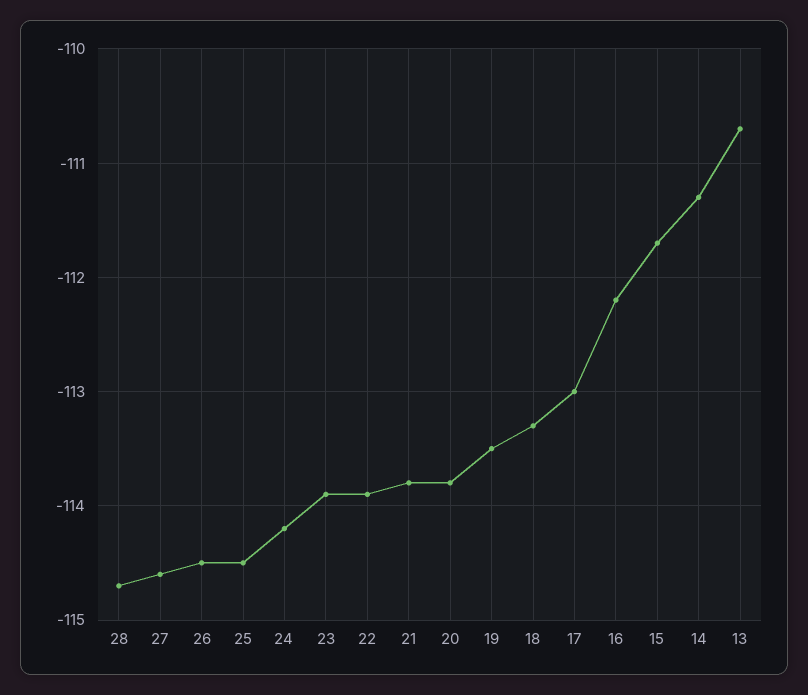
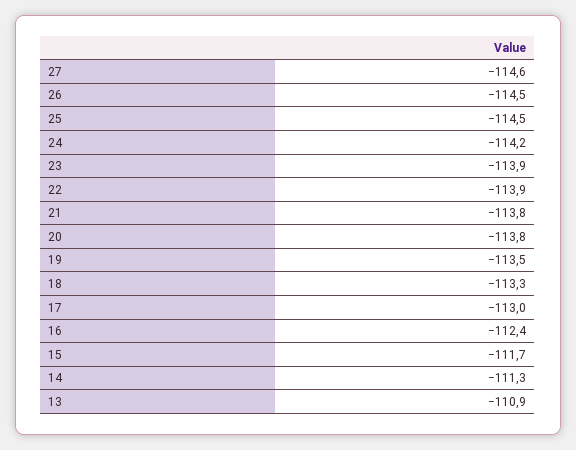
28: -114.7 -> none
16: -112.2 -> -112.4
13: -110.7 -> -110.9

